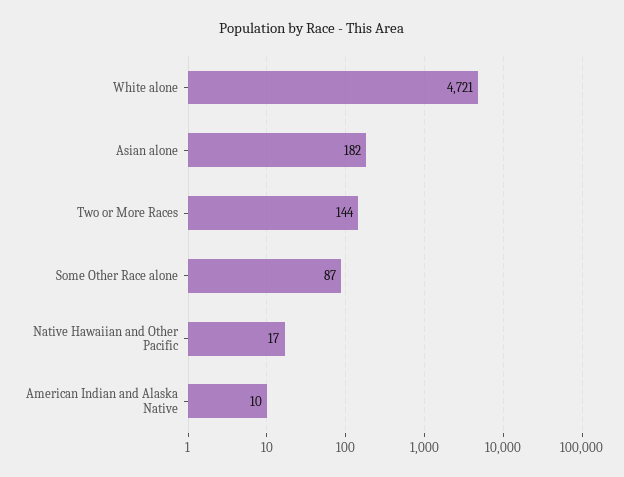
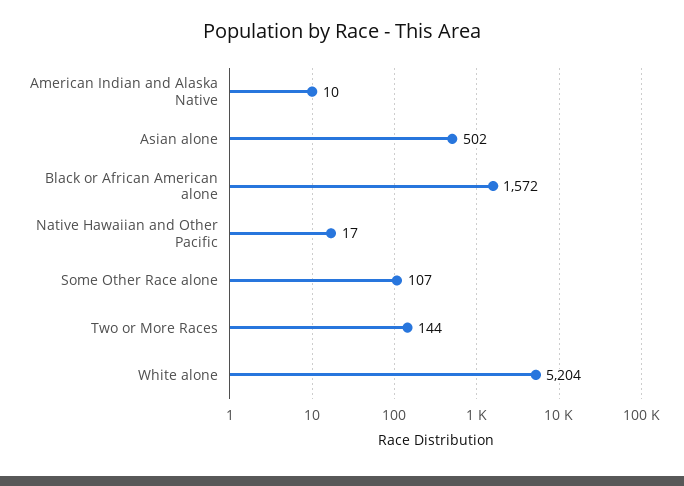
White alone: 4721 -> 5204
Asian alone: 182 -> 502
Some Other Race alone: 87 -> 107
Black or African American alone: none -> 1572

